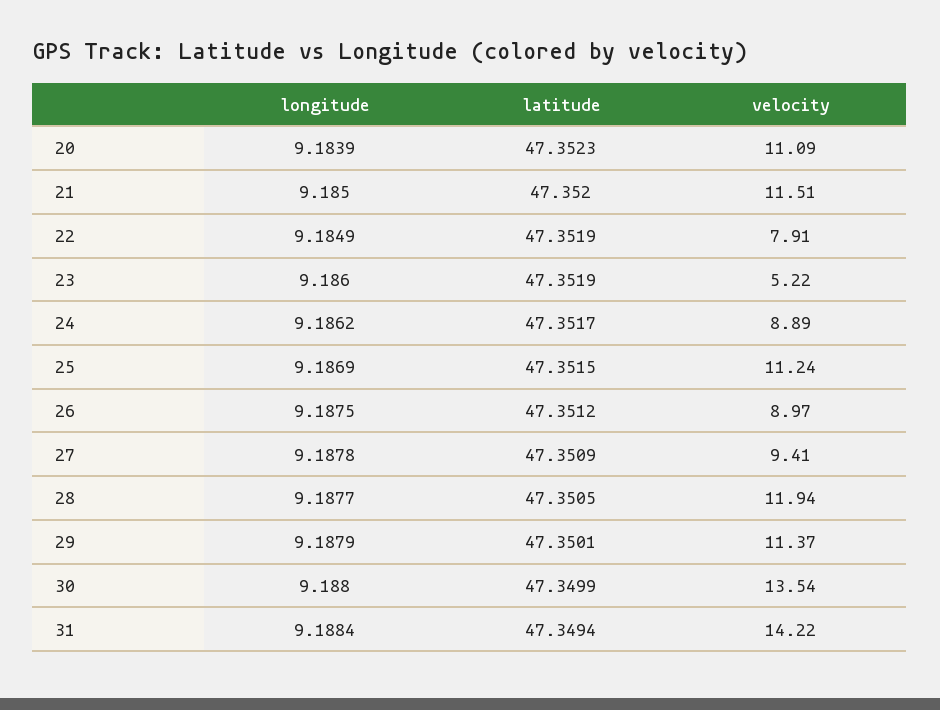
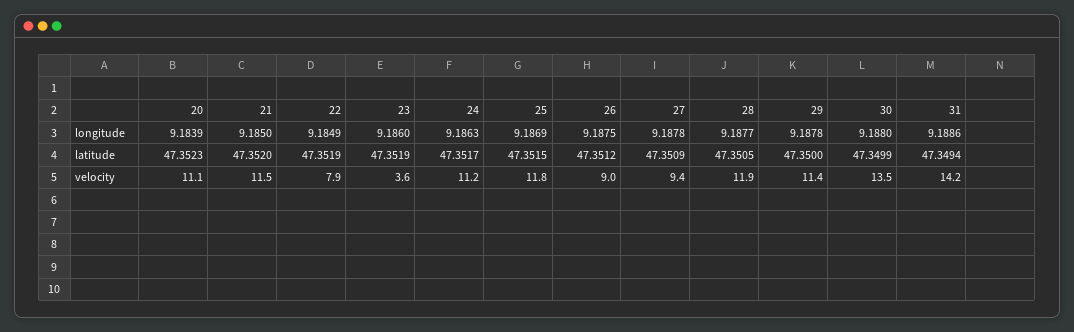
velocity, 23: 5.22 -> 3.6
longitude, 24: 9.1862 -> 9.1863
velocity, 24: 8.89 -> 11.2
velocity, 25: 11.24 -> 11.8
longitude, 29: 9.1879 -> 9.1878
latitude, 29: 47.3501 -> 47.35
longitude, 31: 9.1884 -> 9.1886

